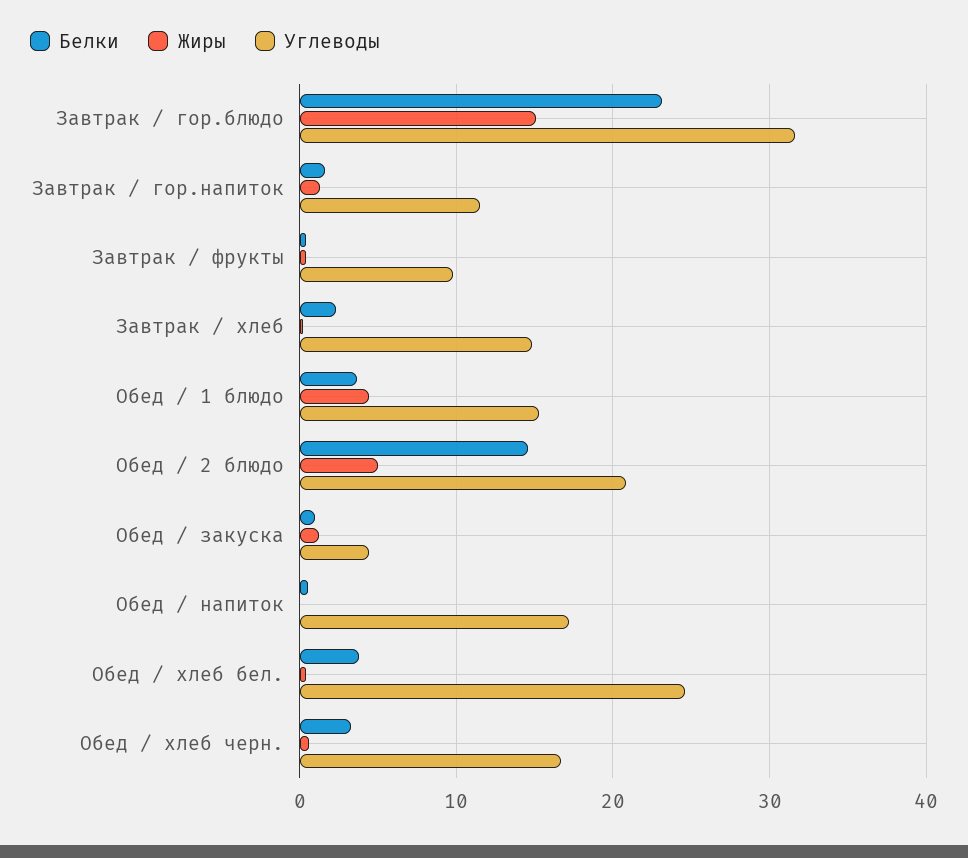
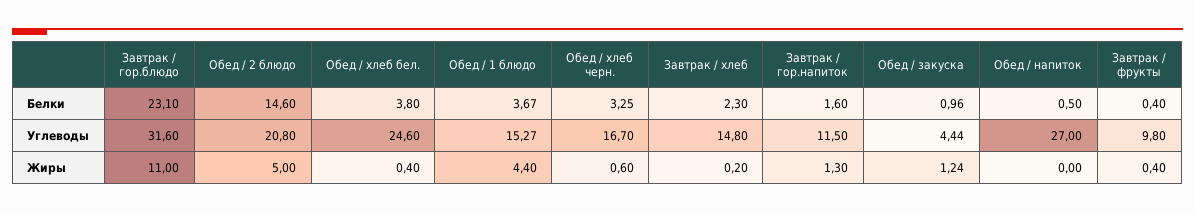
Жиры, Завтрак / гор.блюдо: 15 -> 11
Углеводы, Обед / напиток: 17 -> 27

